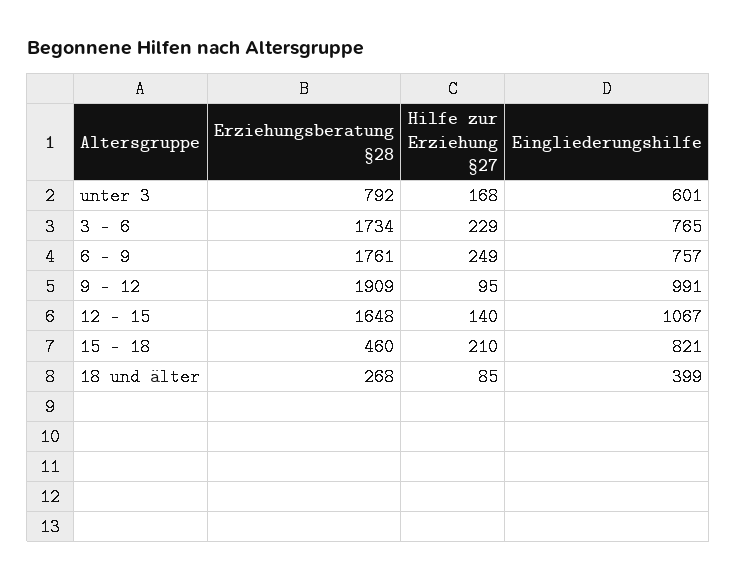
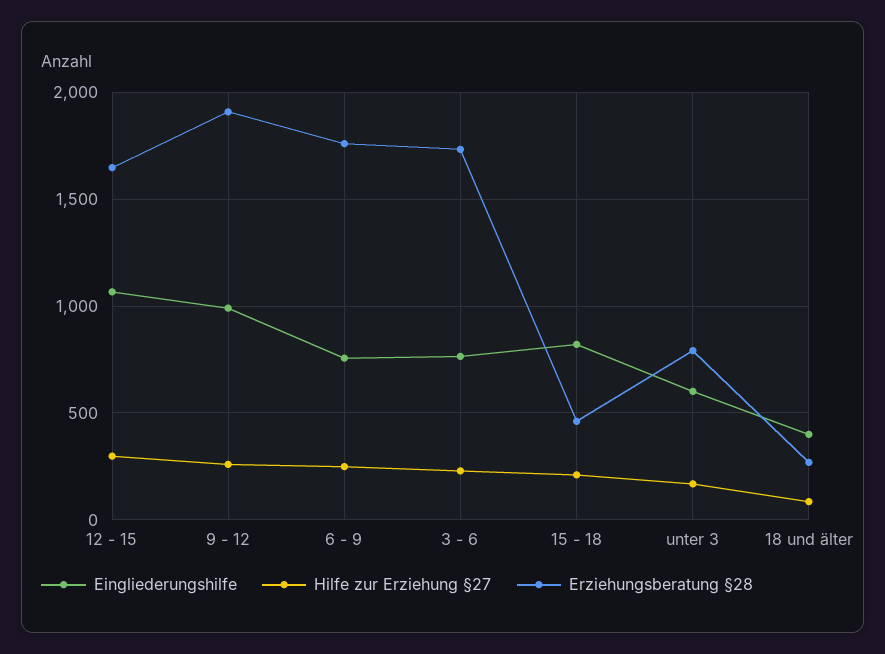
Hilfe zur Erziehung §27, 9 - 12: 95 -> 250
Hilfe zur Erziehung §27, 12 - 15: 140 -> 300

